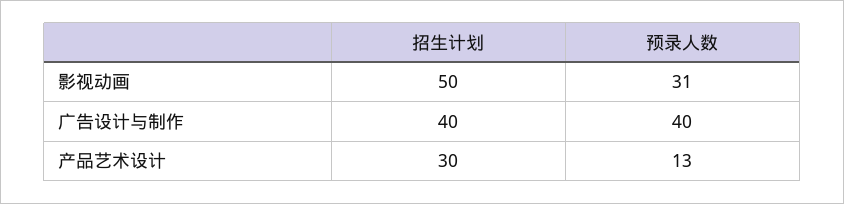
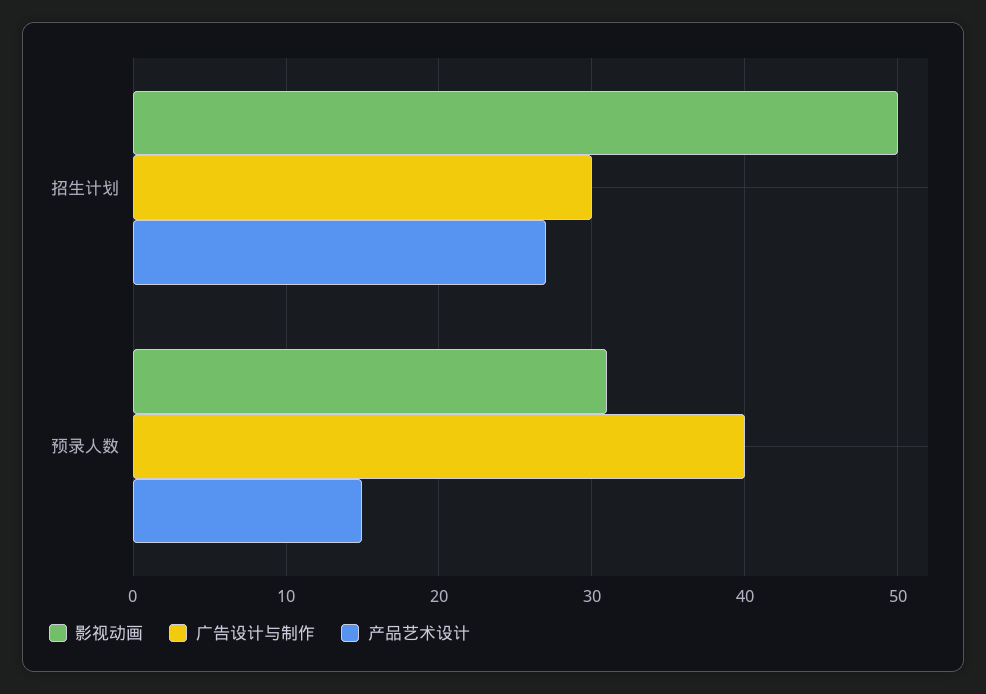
广告设计与制作, 招生计划: 40 -> 30
产品艺术设计, 招生计划: 30 -> 27
产品艺术设计, 预录人数: 13 -> 15

